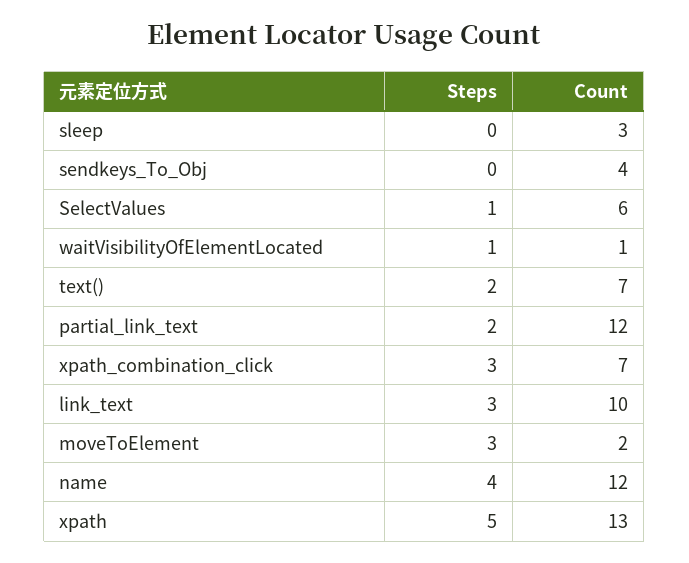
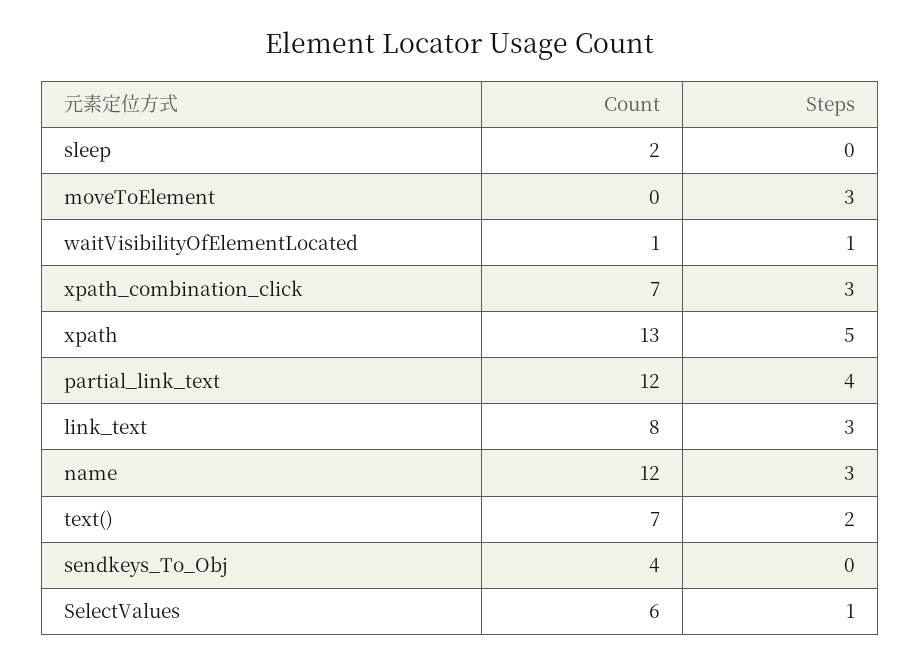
Count, sleep: 3 -> 2
Steps, partial_link_text: 2 -> 4
Count, link_text: 10 -> 8
Count, moveToElement: 2 -> 0
Steps, name: 4 -> 3

